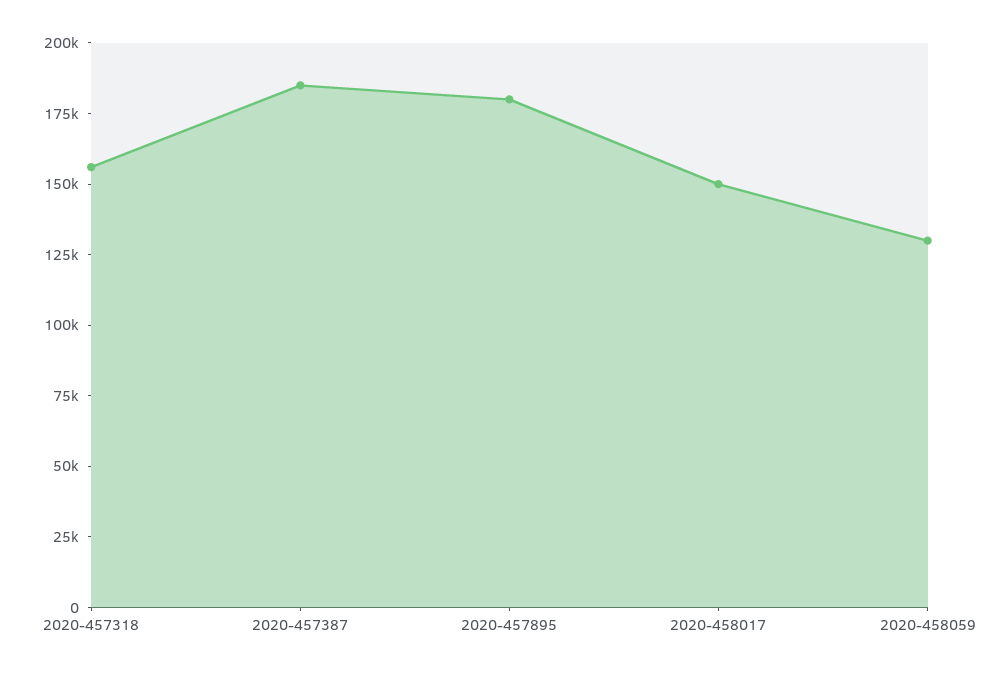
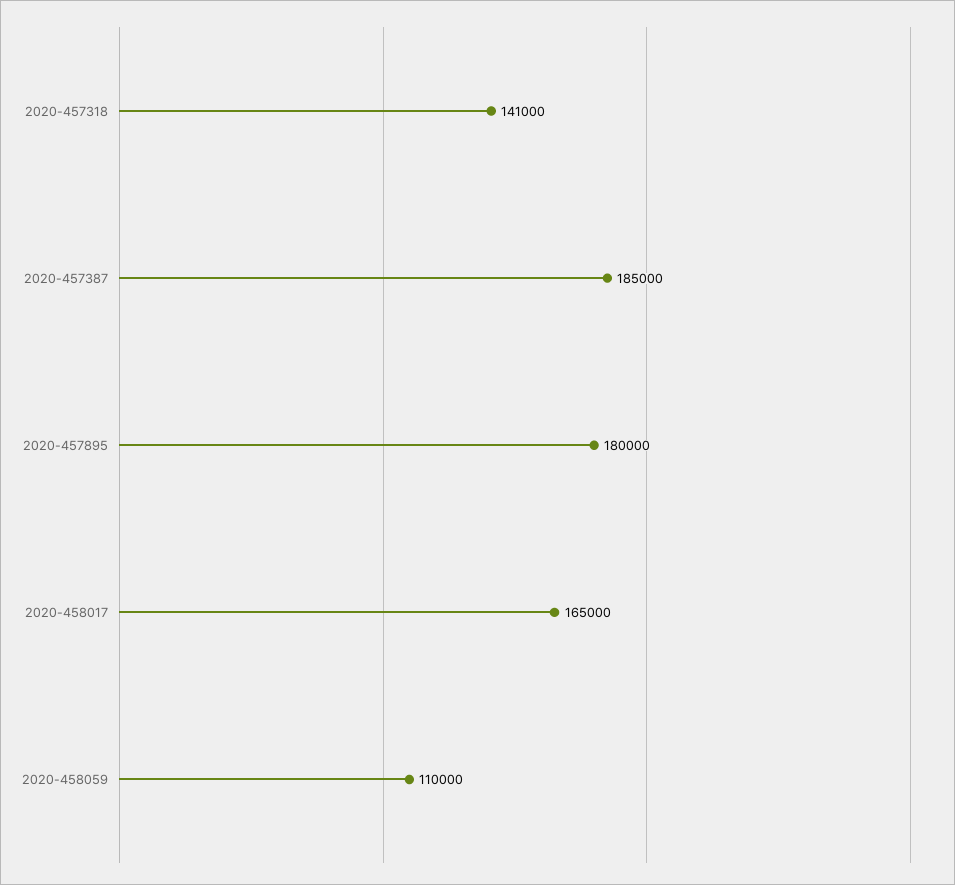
2020-457318: 155000 -> 141000
2020-458017: 150000 -> 165000
2020-458059: 130000 -> 110000

